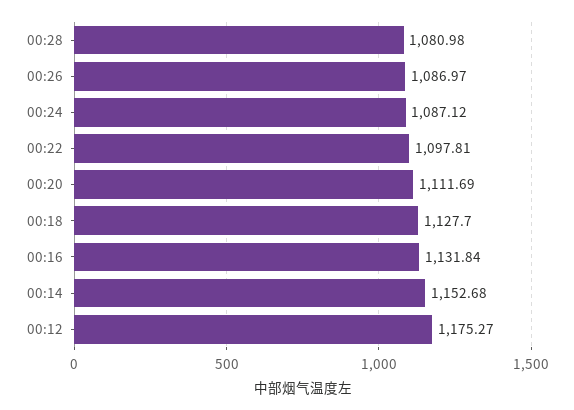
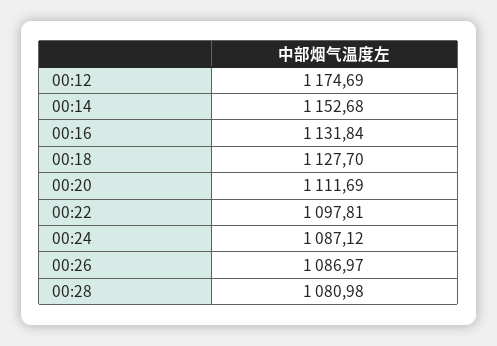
00:12: 1175.27 -> 1174.69

